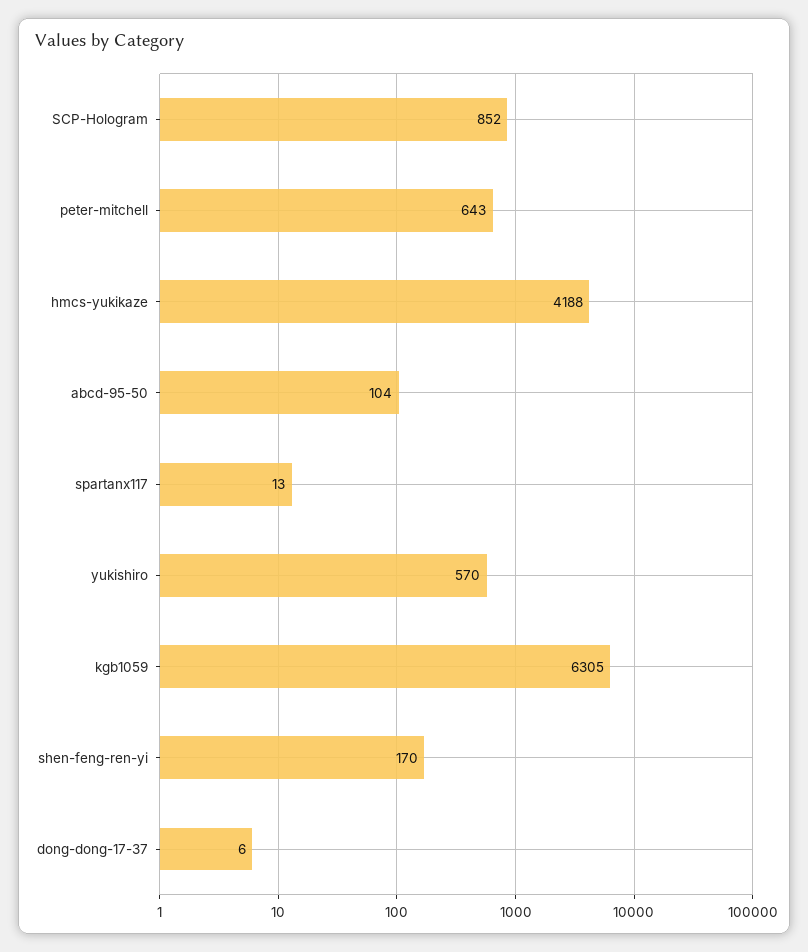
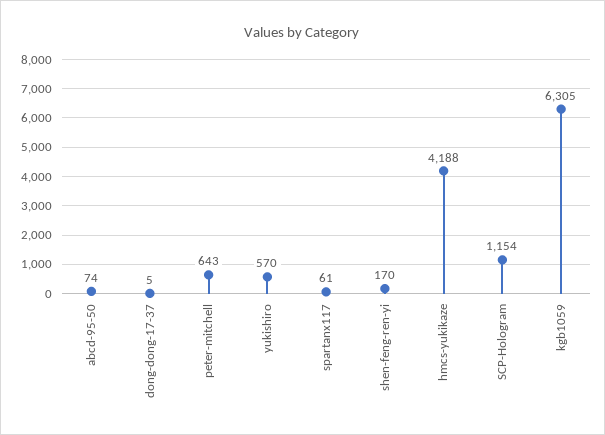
SCP-Hologram: 852 -> 1154
abcd-95-50: 104 -> 74
spartanx117: 13 -> 61
dong-dong-17-37: 6 -> 5

